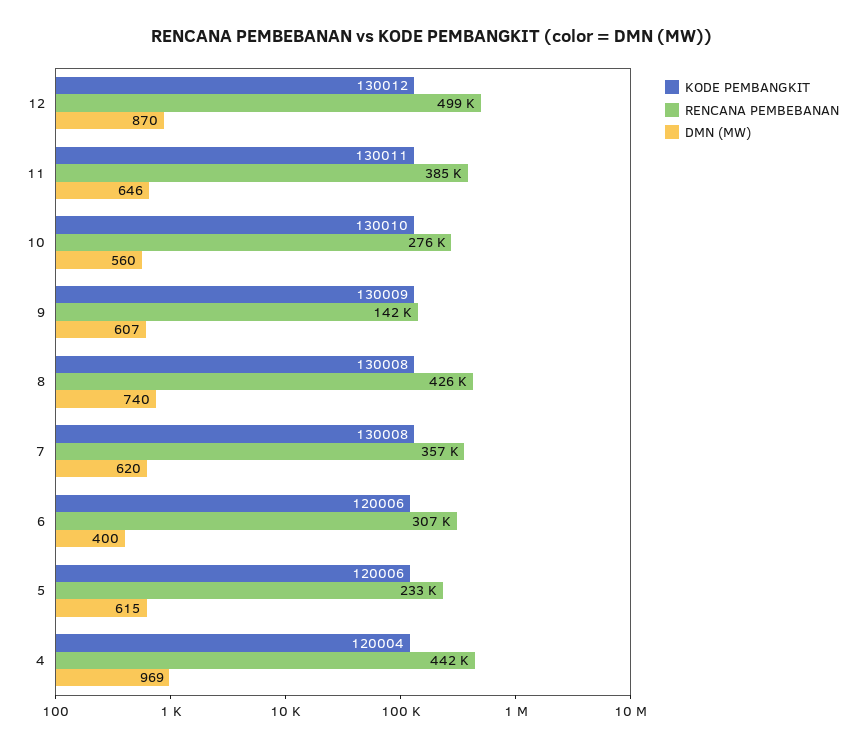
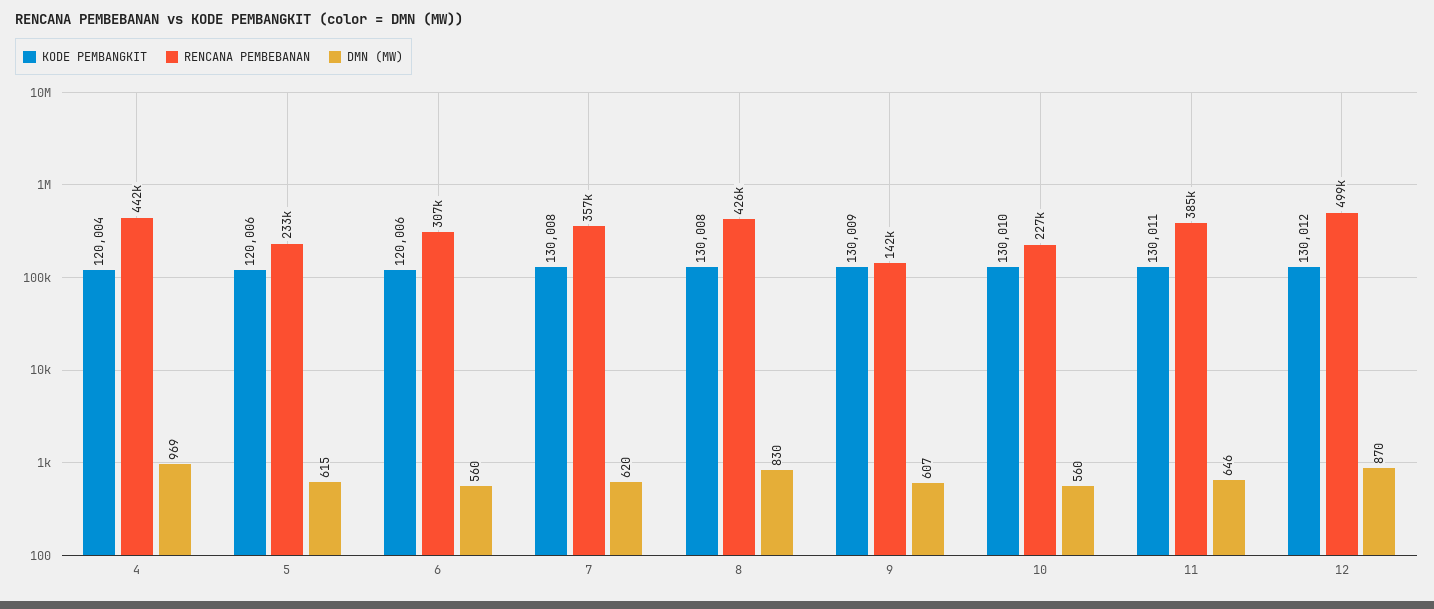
RENCANA PEMBEBANAN, 10: 276000 -> 227000
DMN (MW), 8: 740 -> 830
DMN (MW), 6: 400 -> 560

